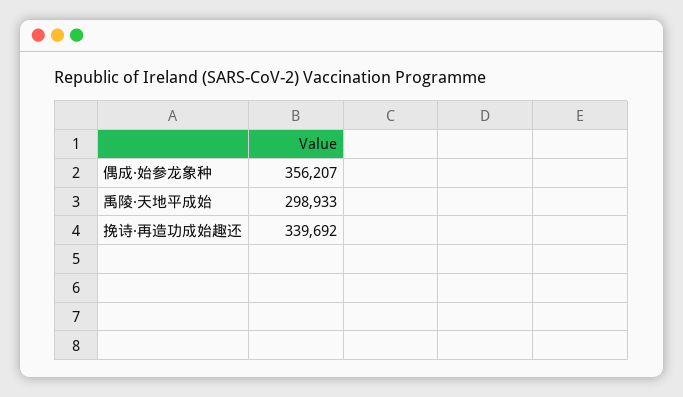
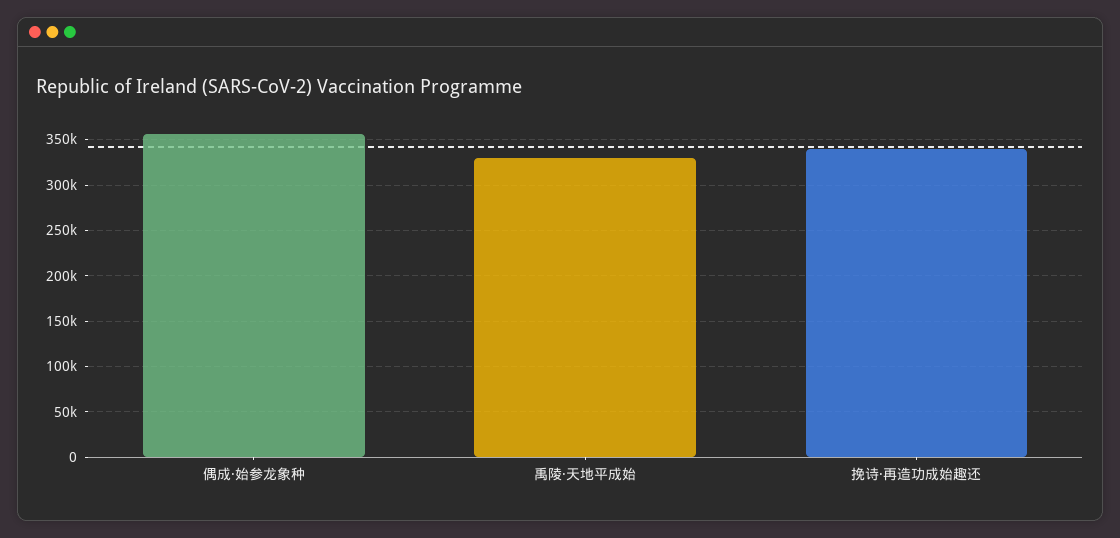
禹陵·天地平成始: 298933 -> 330000

